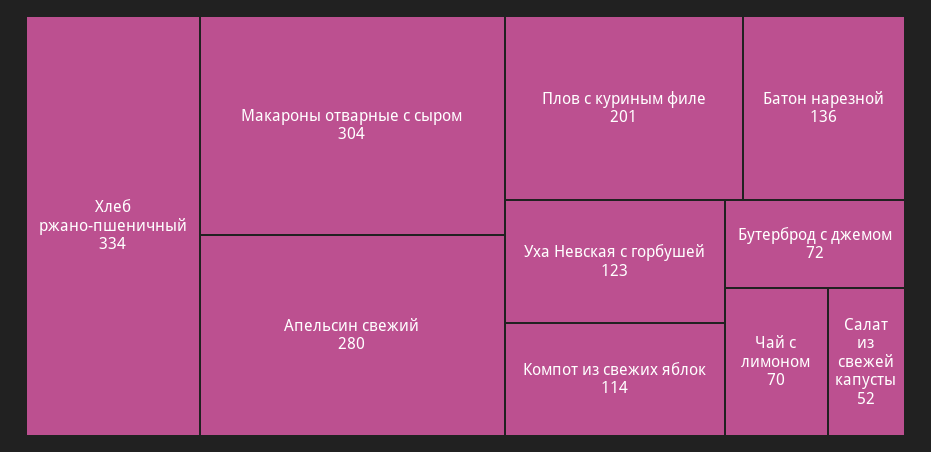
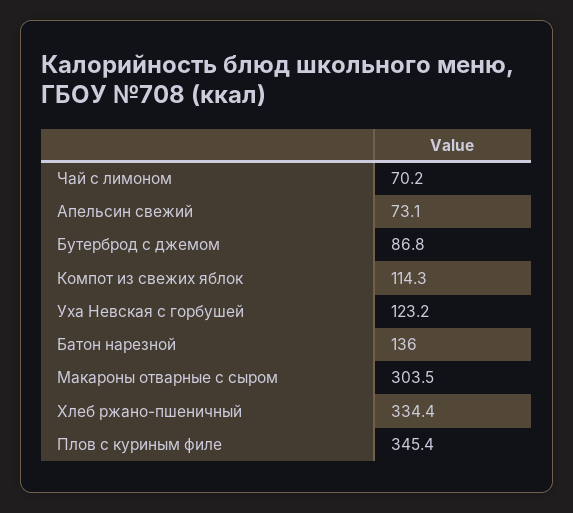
Апельсин свежий: 280 -> 73.1
Плов с куриным филе: 201 -> 345.4
Бутерброд с джемом: 72 -> 86.8
Салат из свежей капусты: 52 -> none

